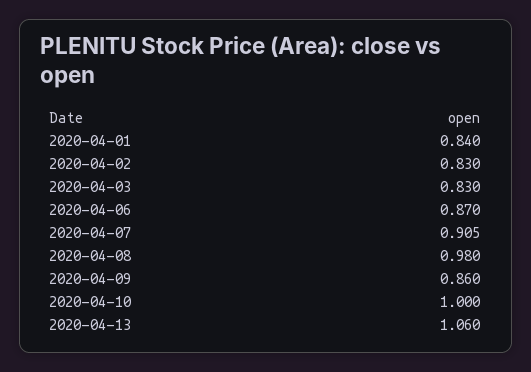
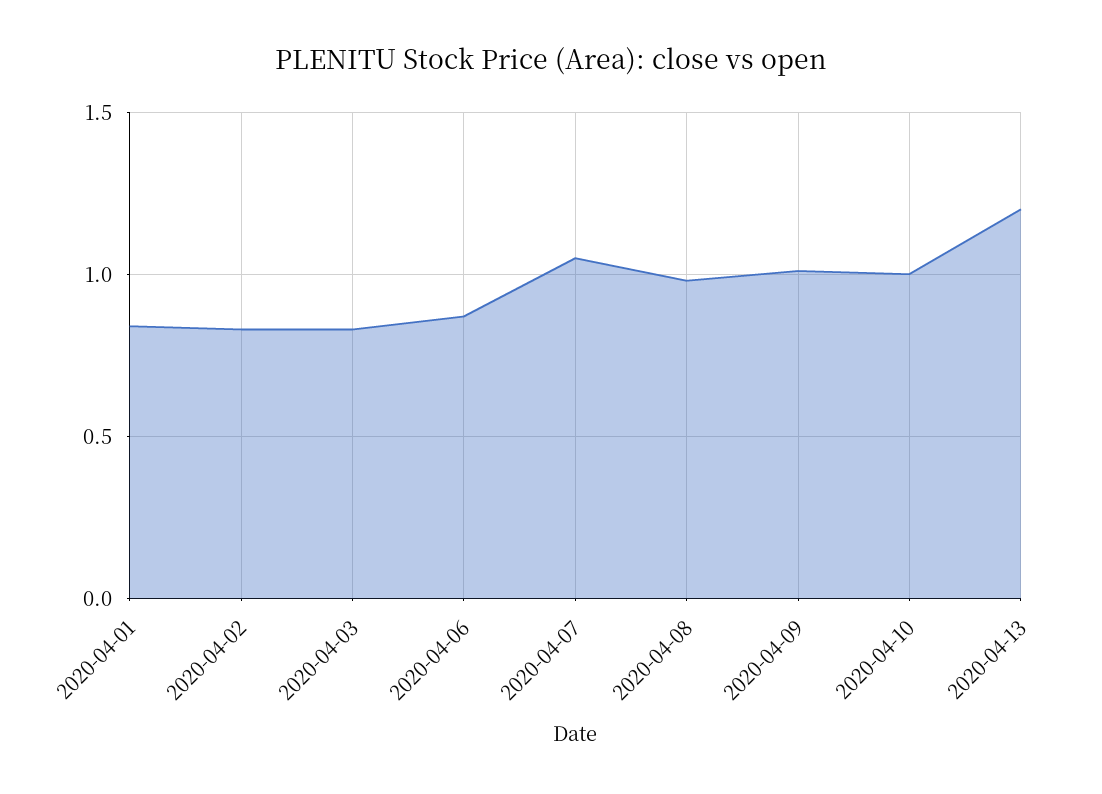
2020-04-07: 0.905 -> 1.05
2020-04-09: 0.86 -> 1
2020-04-13: 1.06 -> 1.2

